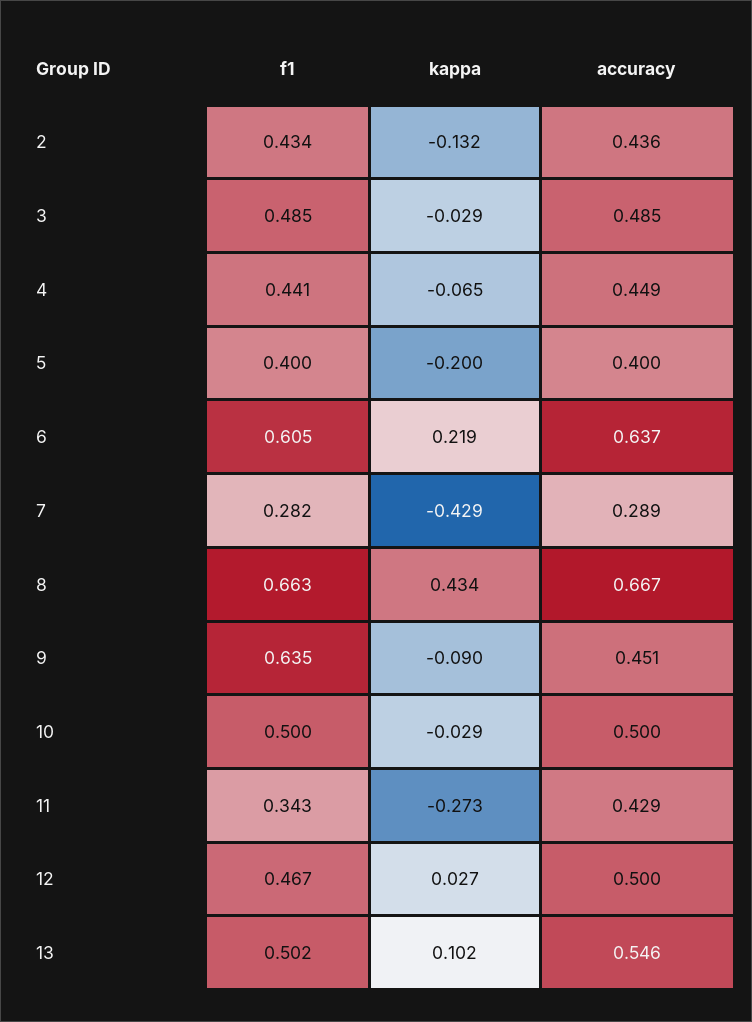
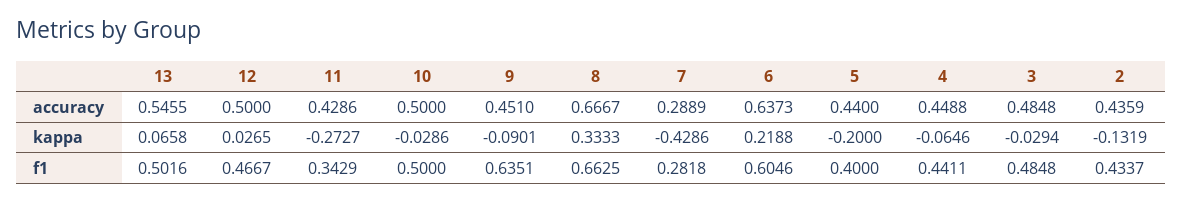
accuracy, 5: 0.4 -> 0.44
kappa, 8: 0.434 -> 0.3333
kappa, 13: 0.102 -> 0.0658

